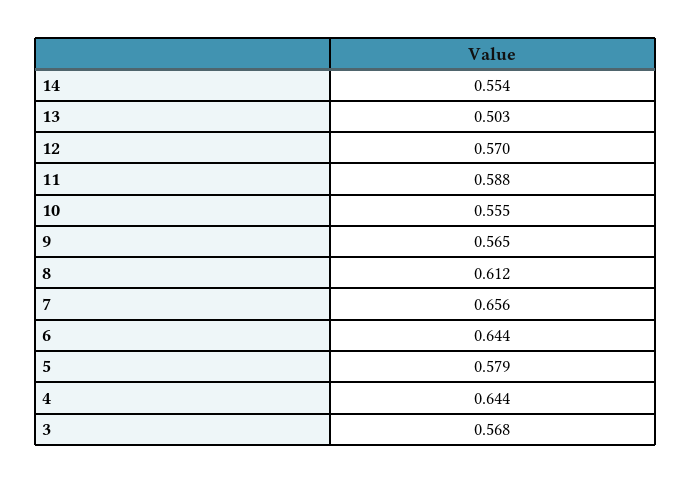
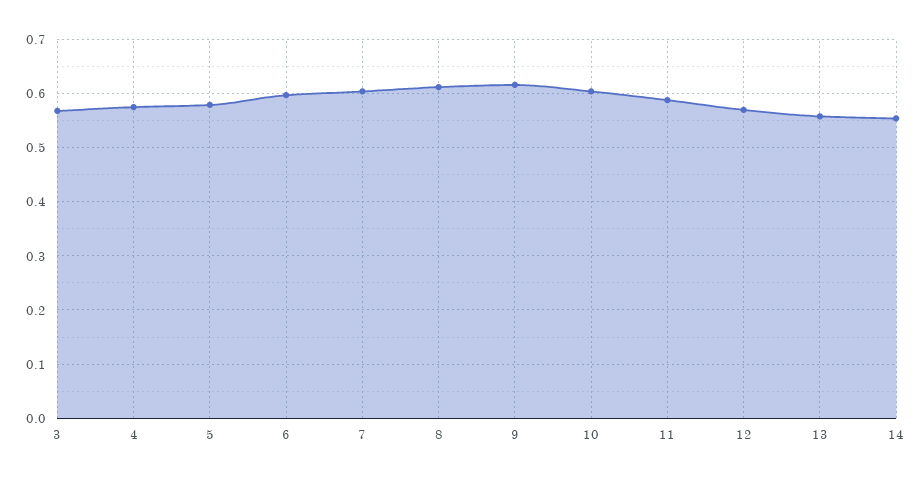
13: 0.503 -> 0.56
10: 0.555 -> 0.6
9: 0.565 -> 0.62
7: 0.656 -> 0.6
6: 0.644 -> 0.6
4: 0.644 -> 0.58

